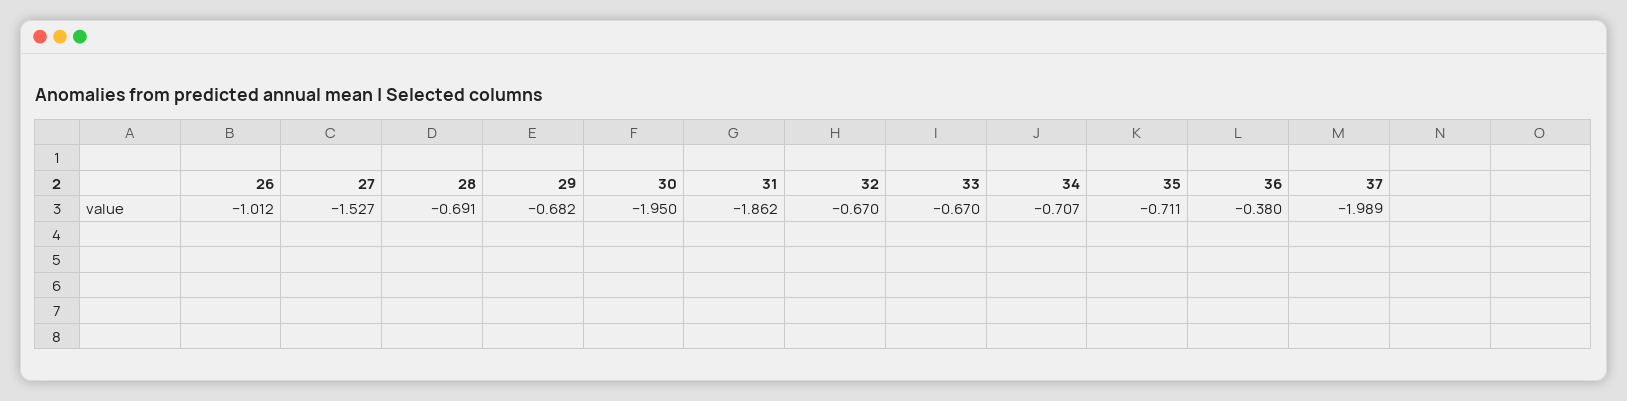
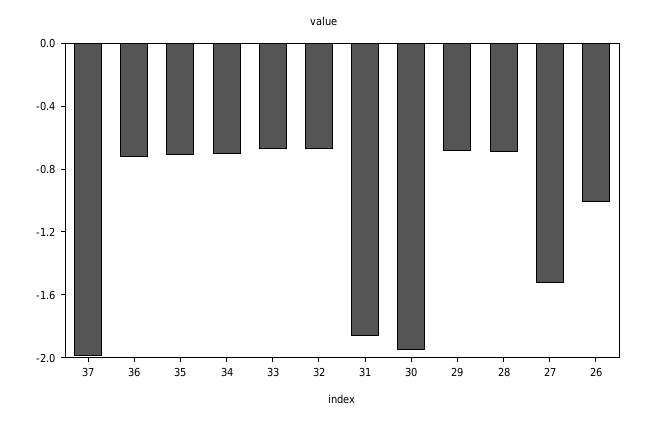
36: -0.38 -> -0.7

